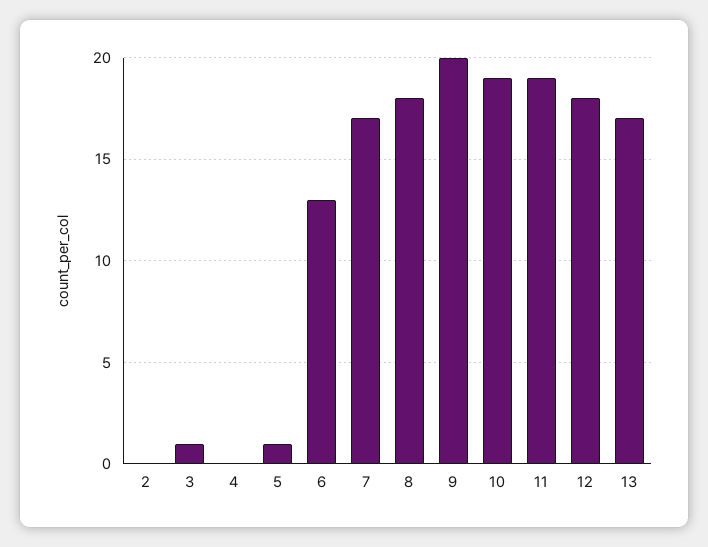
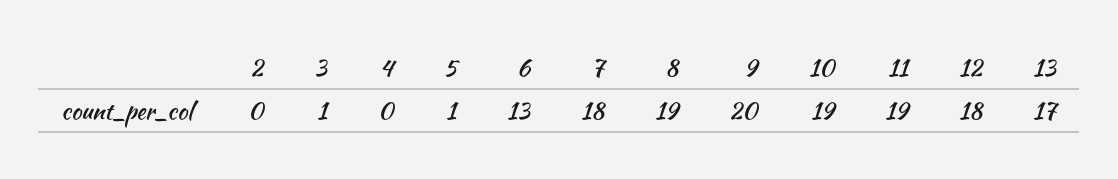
7: 17 -> 18
8: 18 -> 19

